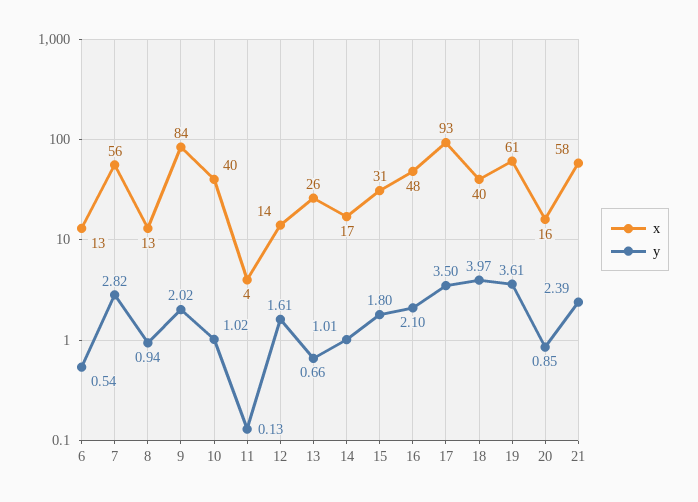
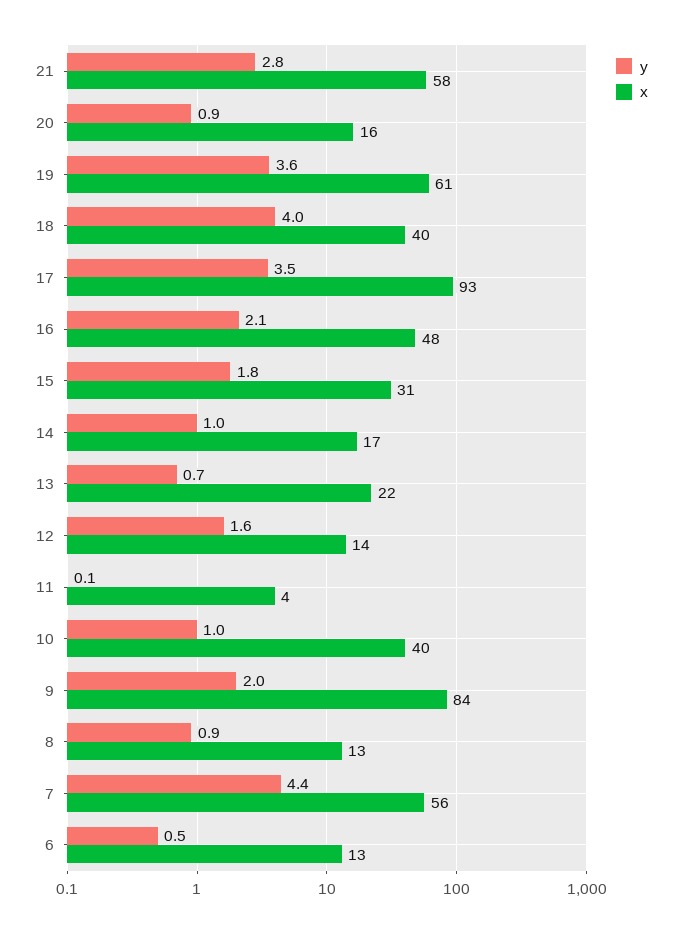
y, 7: 2.82 -> 4.4
x, 13: 26 -> 22
y, 21: 2.39 -> 2.8

